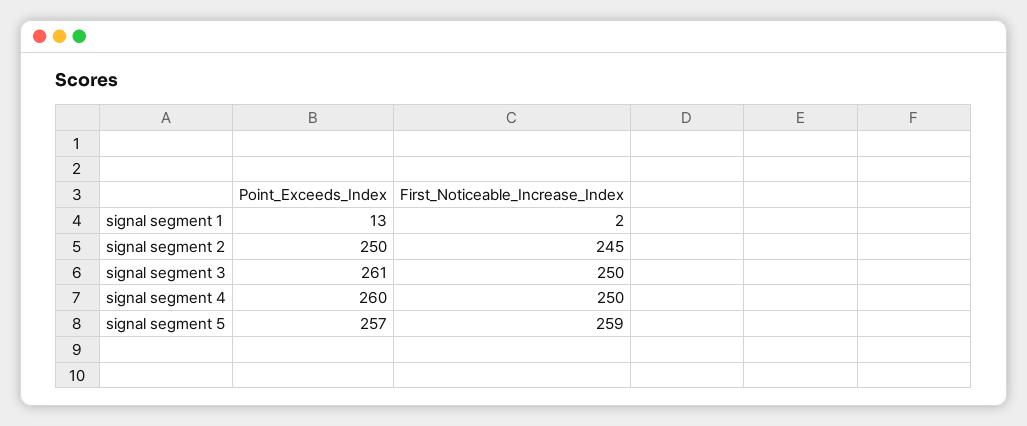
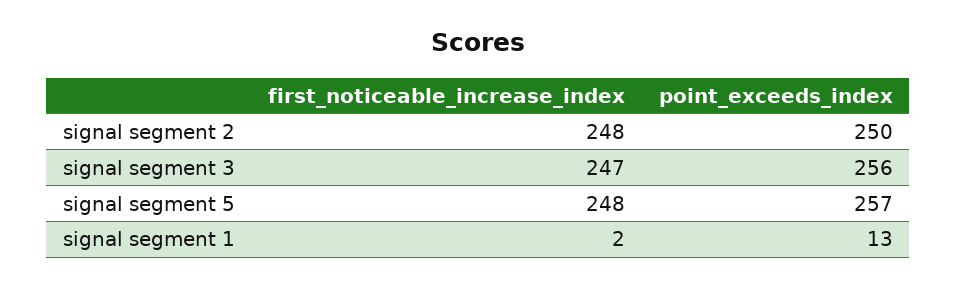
First_Noticeable_Increase_Index, signal segment 2: 245 -> 248
Point_Exceeds_Index, signal segment 3: 261 -> 256
First_Noticeable_Increase_Index, signal segment 3: 250 -> 247
Point_Exceeds_Index, signal segment 4: 260 -> none
First_Noticeable_Increase_Index, signal segment 4: 250 -> none
First_Noticeable_Increase_Index, signal segment 5: 259 -> 248

